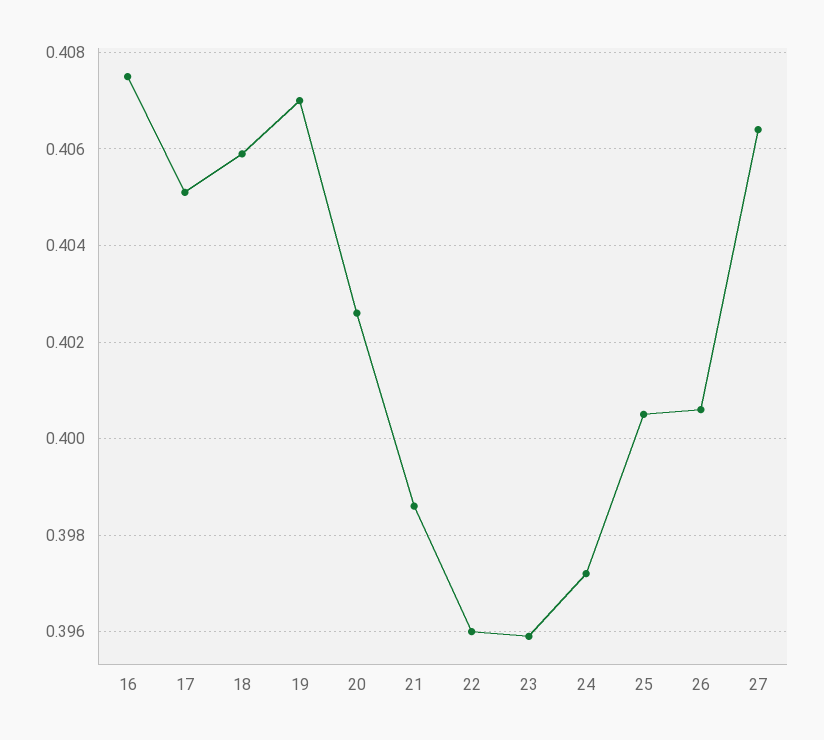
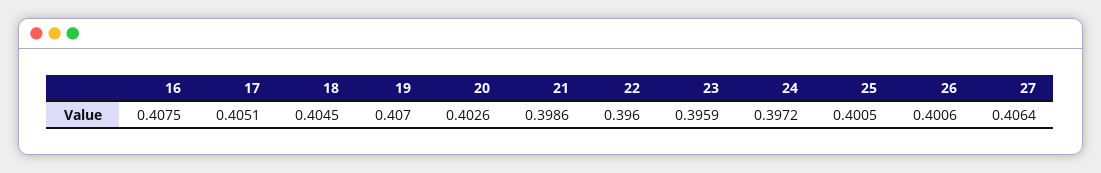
18: 0.406 -> 0.4045

